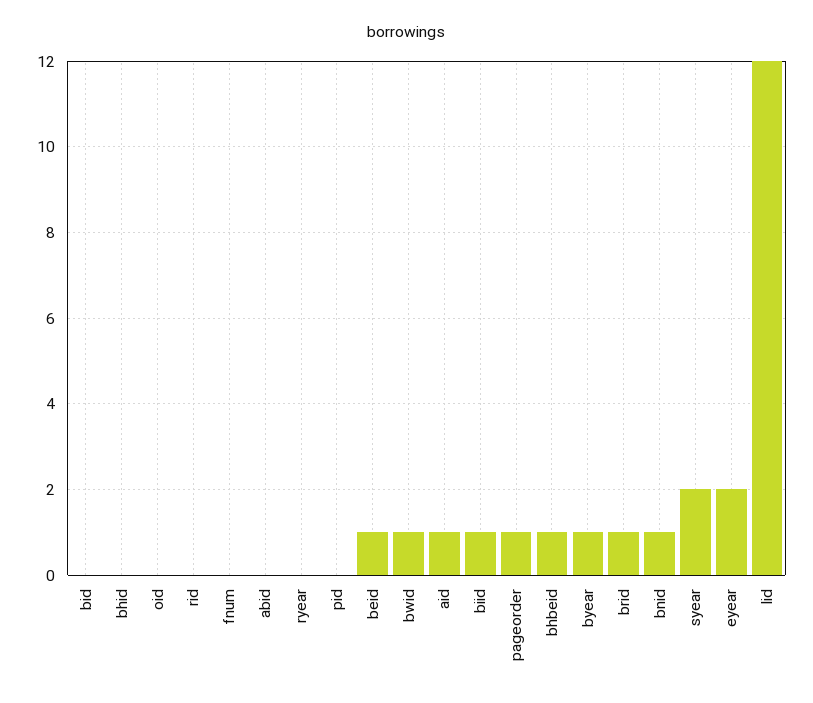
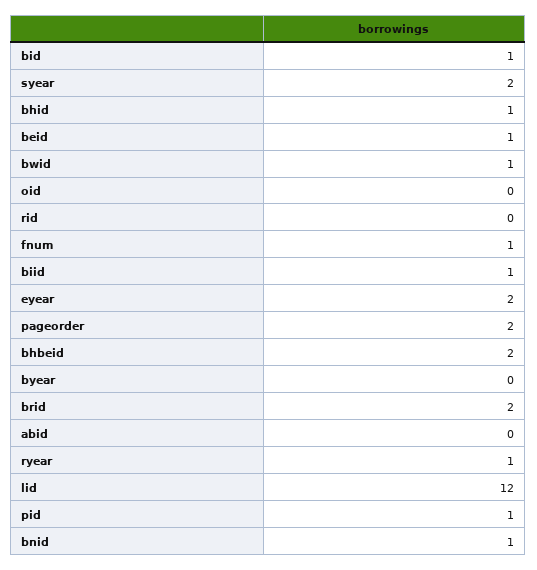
bid: 0 -> 1
bhid: 0 -> 1
fnum: 0 -> 1
ryear: 0 -> 1
pid: 0 -> 1
aid: 1 -> none
pageorder: 1 -> 2
bhbeid: 1 -> 2
byear: 1 -> 0
brid: 1 -> 2

